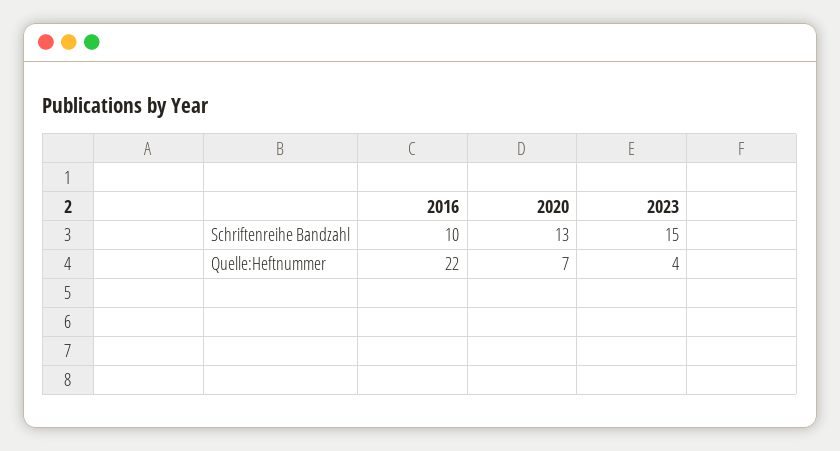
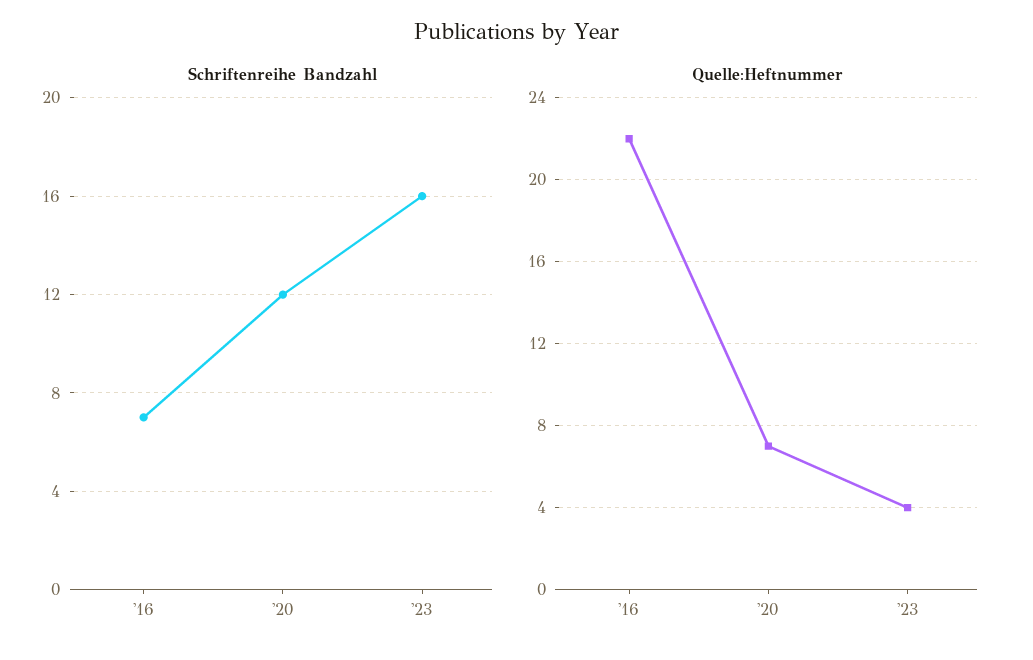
Schriftenreihe Bandzahl, 2016: 10 -> 7
Schriftenreihe Bandzahl, 2020: 13 -> 12
Schriftenreihe Bandzahl, 2023: 15 -> 16

